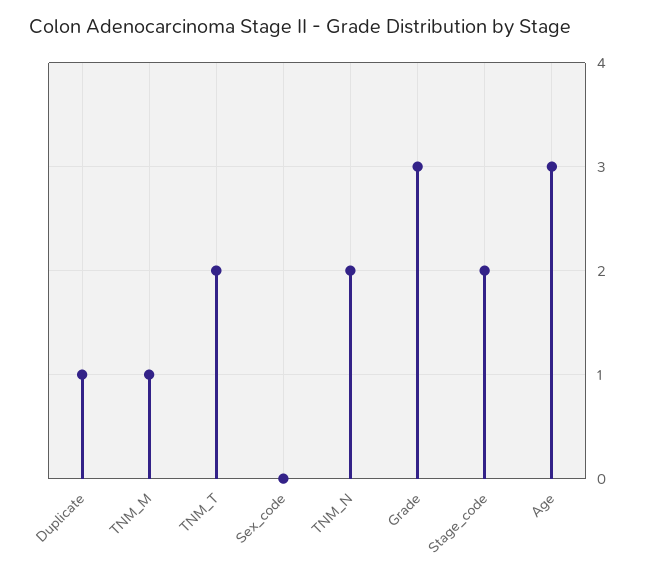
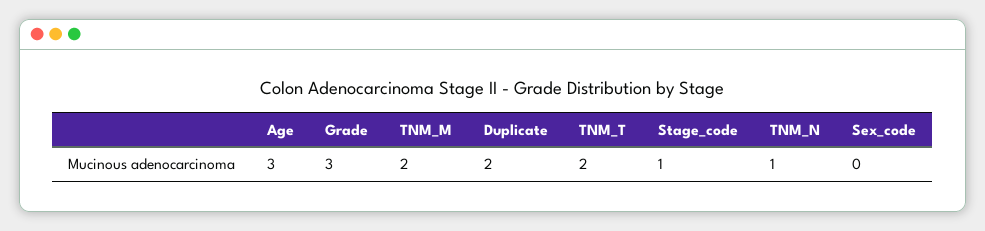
Duplicate: 1 -> 2
TNM_M: 1 -> 2
TNM_N: 2 -> 1
Stage_code: 2 -> 1

